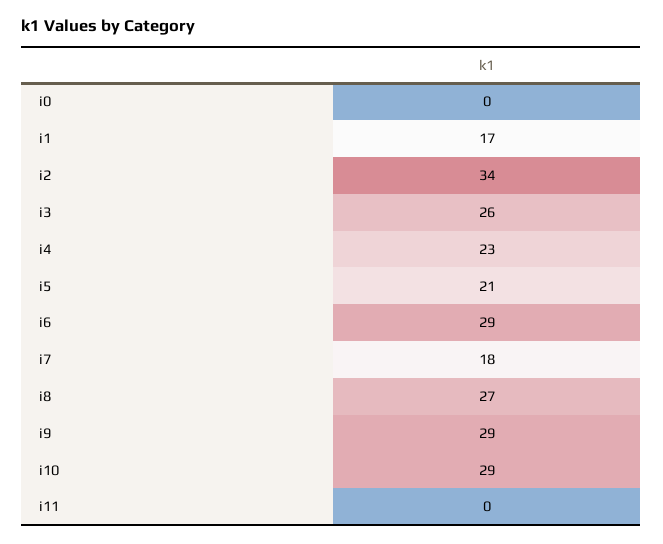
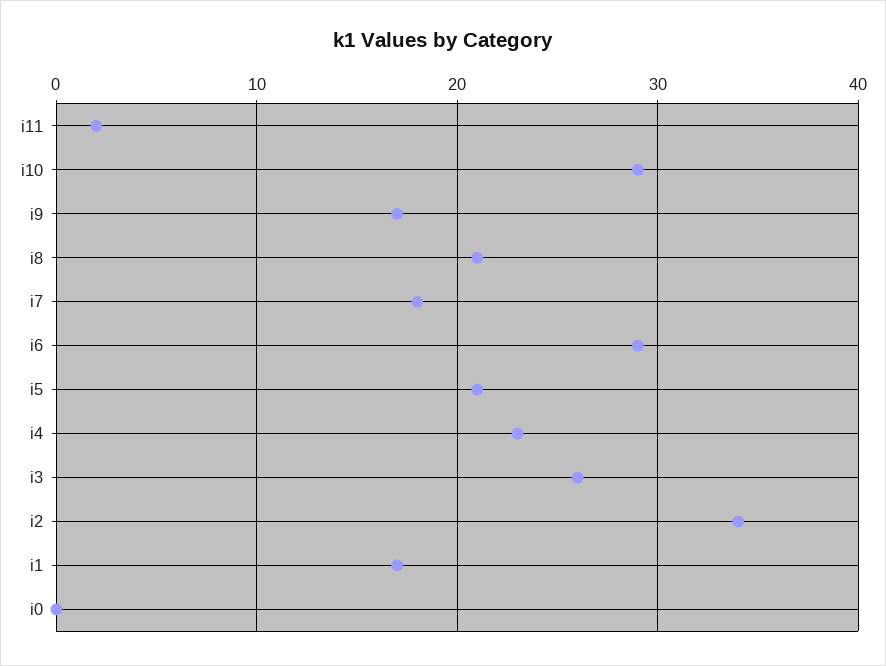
i8: 27 -> 21
i9: 29 -> 17
i11: 0 -> 2

